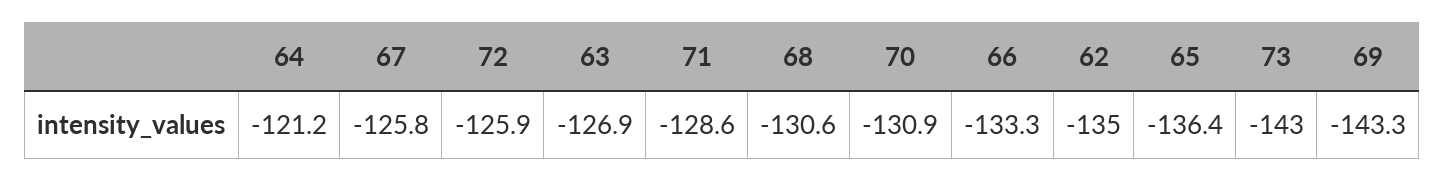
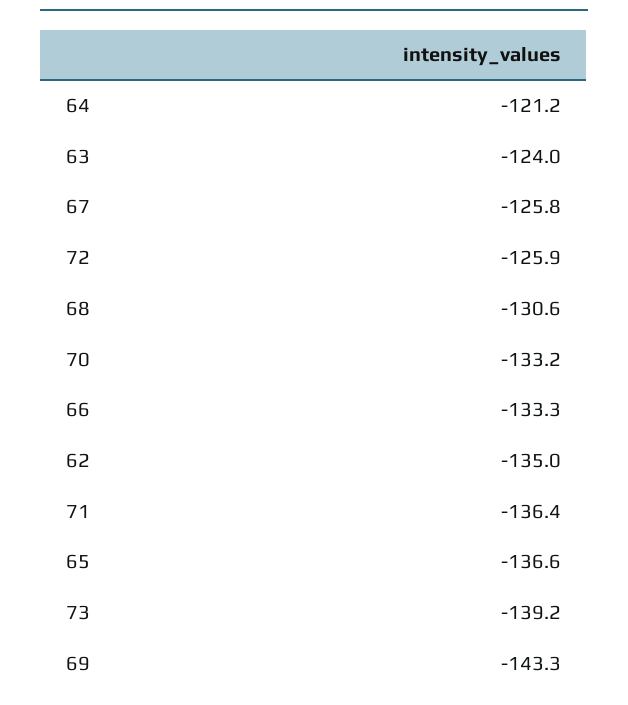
63: -126.9 -> -124
71: -128.6 -> -136.4
70: -130.9 -> -133.2
65: -136.4 -> -136.6
73: -143 -> -139.2

